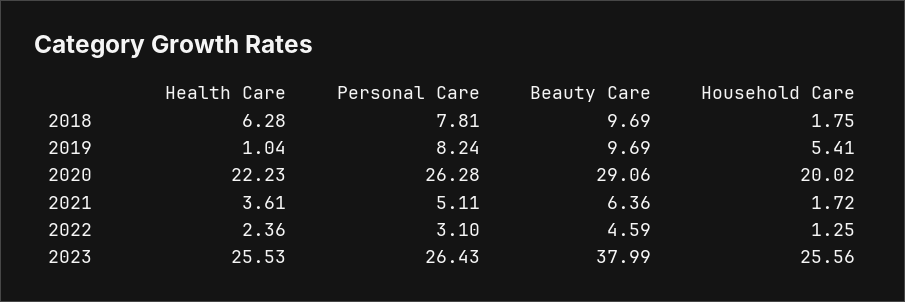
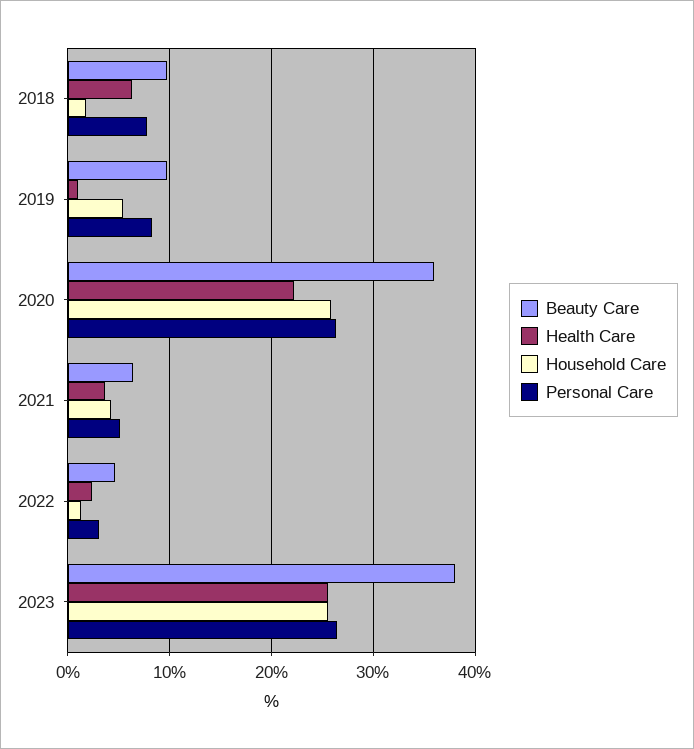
Beauty Care, 2020: 29.06 -> 36
Household Care, 2020: 20.02 -> 26
Household Care, 2021: 1.72 -> 4

